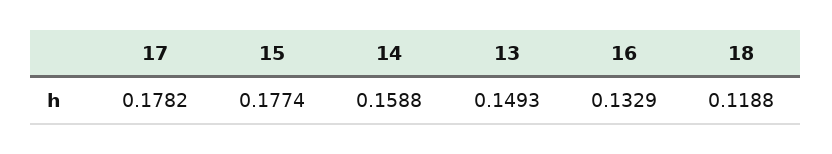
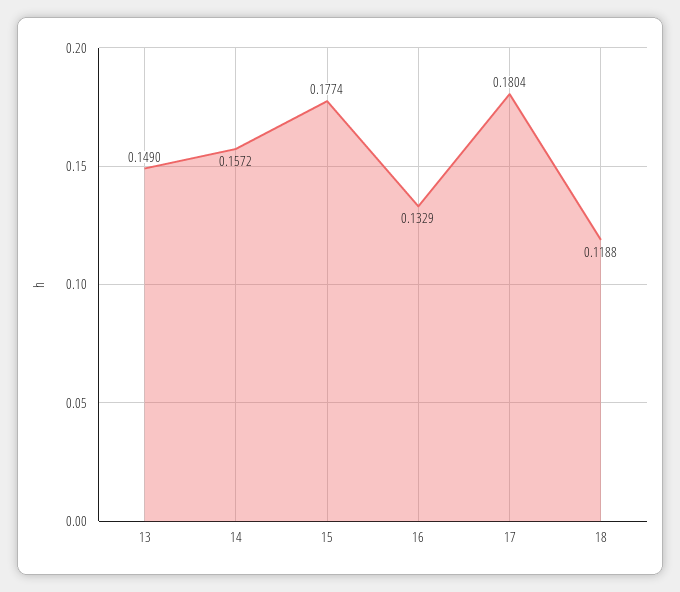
17: 0.1782 -> 0.1804
14: 0.1588 -> 0.1572
13: 0.1493 -> 0.149

